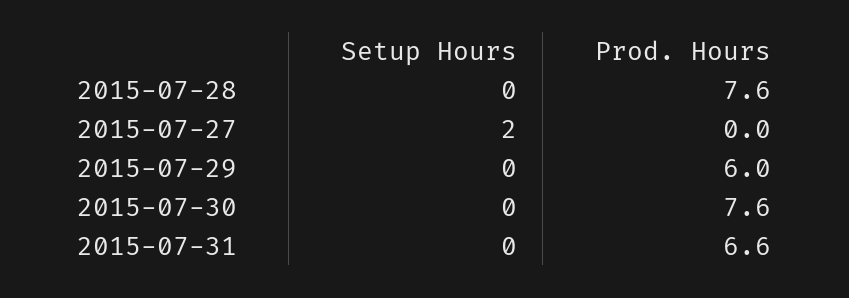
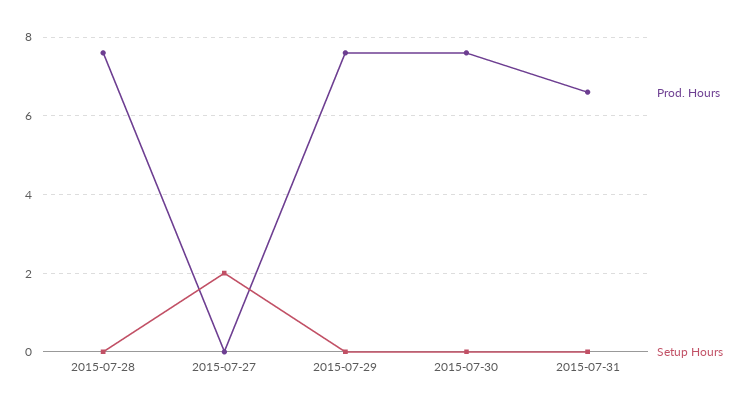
Prod. Hours, 2015-07-29: 6 -> 7.5

